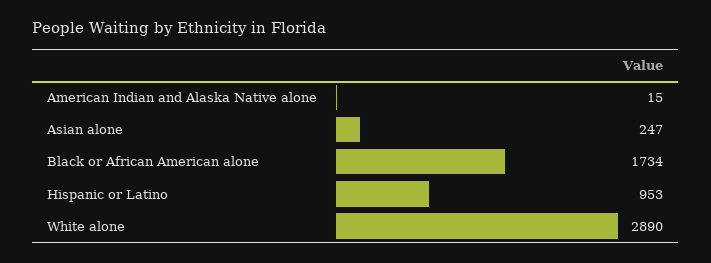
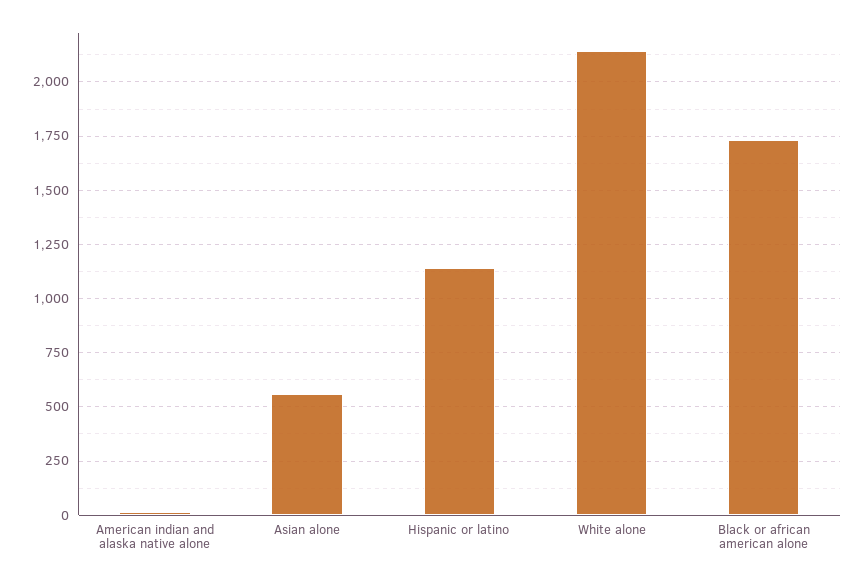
Asian alone: 247 -> 550
Hispanic or Latino: 953 -> 1150
White alone: 2890 -> 2150

